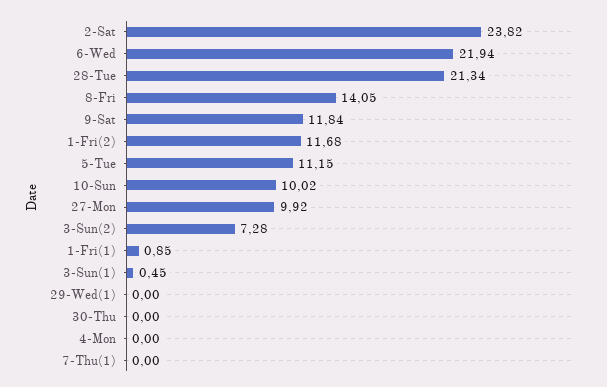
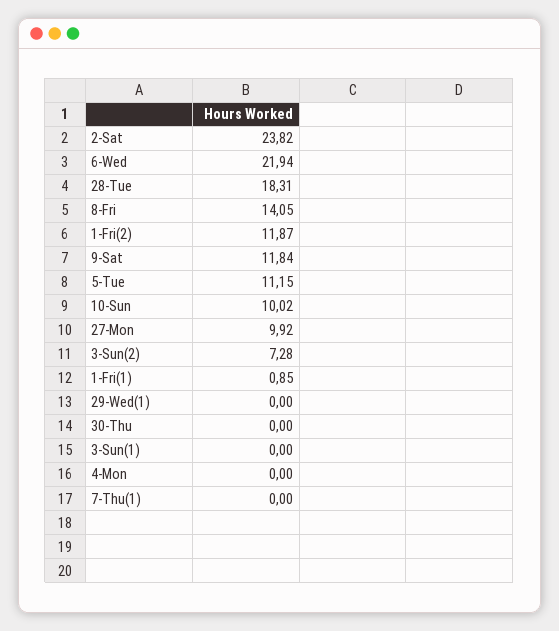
28-Tue: 21.34 -> 18.31
1-Fri(2): 11.68 -> 11.87
3-Sun(1): 0.45 -> 0

